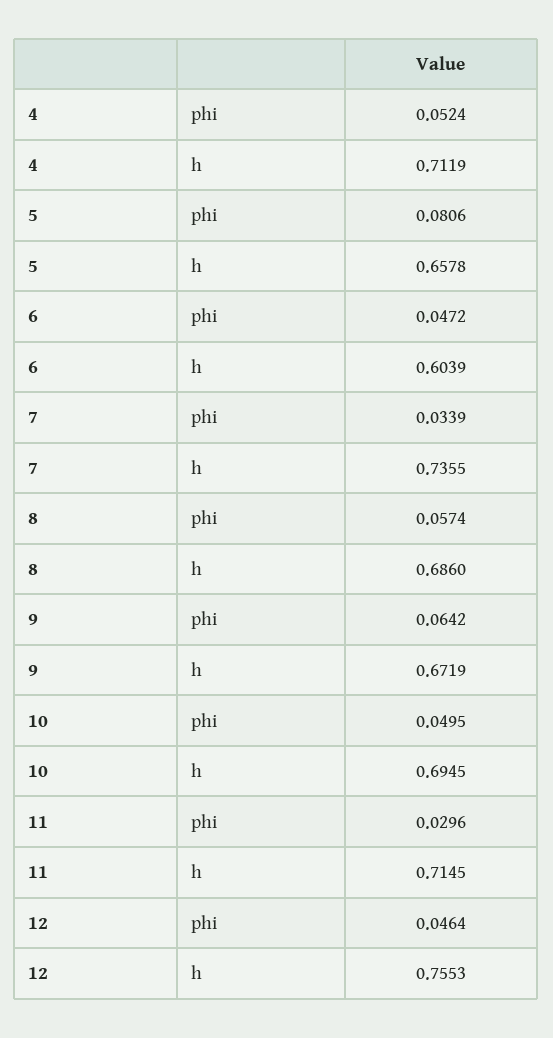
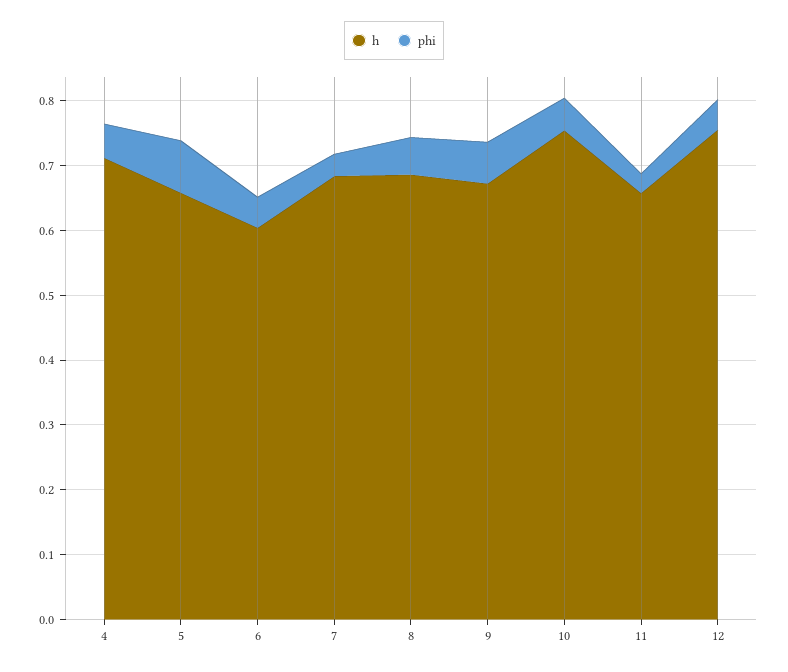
h, 7: 0.7355 -> 0.68
h, 10: 0.6945 -> 0.76
h, 11: 0.7145 -> 0.66

